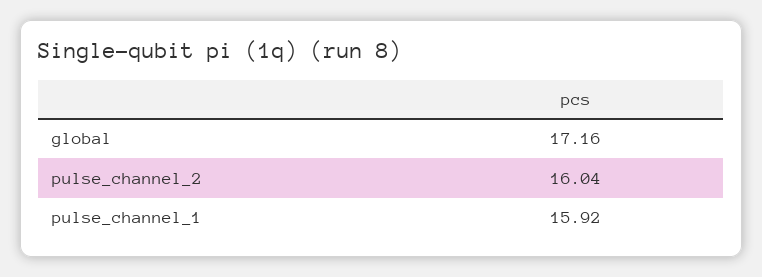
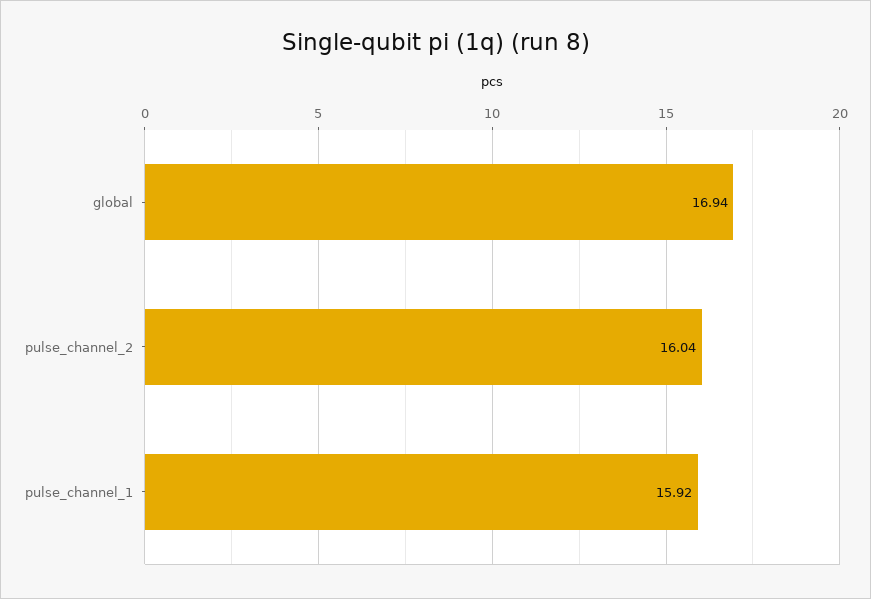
global: 17.16 -> 16.94

